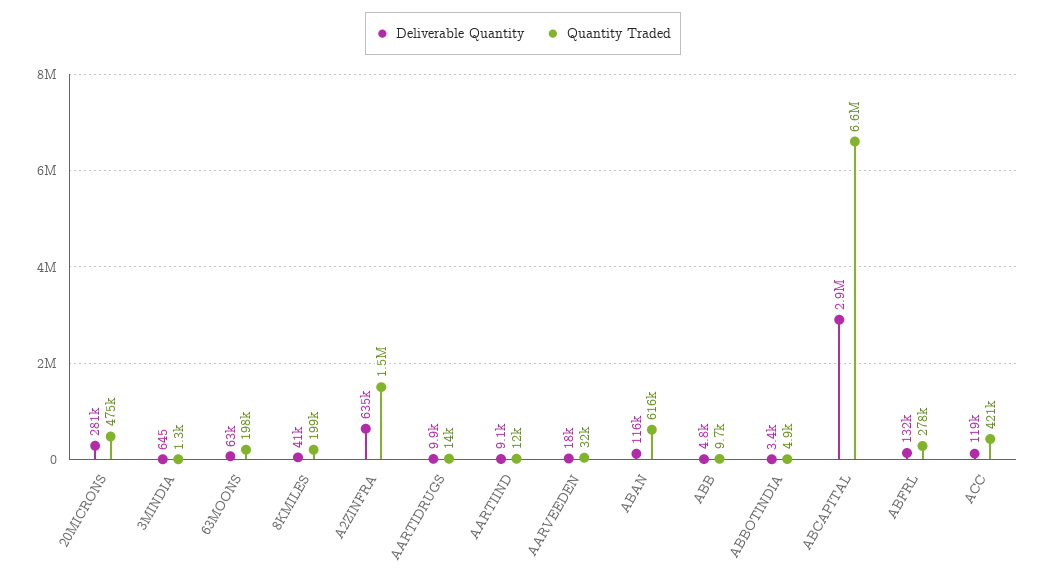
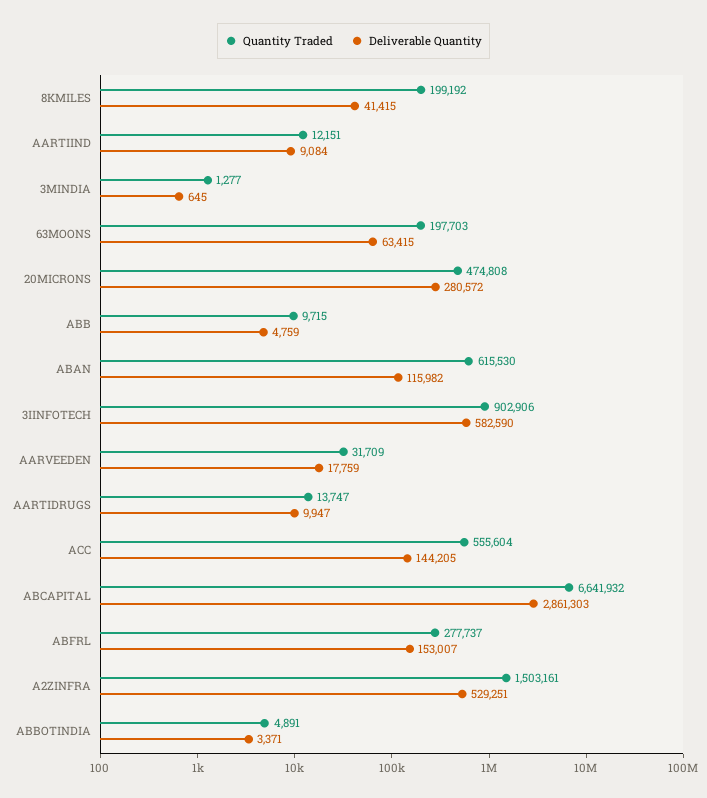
Deliverable Quantity, A2ZINFRA: 635000 -> 529251
Deliverable Quantity, ABFRL: 132000 -> 153007
Deliverable Quantity, ACC: 119000 -> 144205
Quantity Traded, ACC: 421000 -> 555604
Quantity Traded, 3IINFOTECH: none -> 902906
Deliverable Quantity, 3IINFOTECH: none -> 582590

